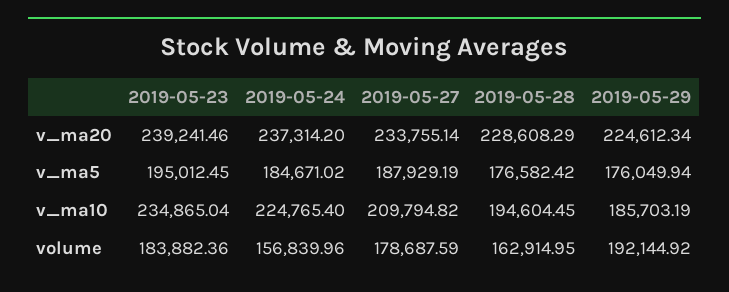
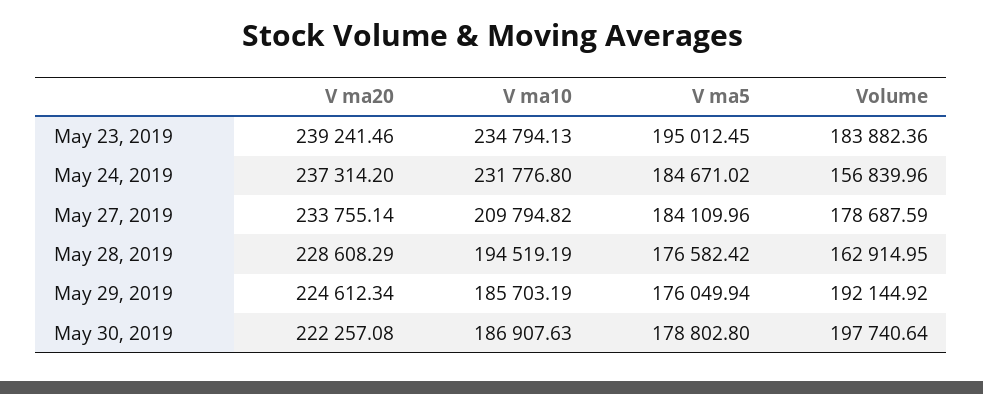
2019-05-27, v_ma5: 187929.19 -> 184109.96
2019-05-23, v_ma10: 234865.04 -> 234794.13
2019-05-24, v_ma10: 224765.4 -> 231776.8
2019-05-28, v_ma10: 194604.45 -> 194519.19
May 30, 2019, v_ma20: none -> 222257.08
May 30, 2019, v_ma10: none -> 186907.63
May 30, 2019, v_ma5: none -> 178802.8
May 30, 2019, volume: none -> 197740.64

